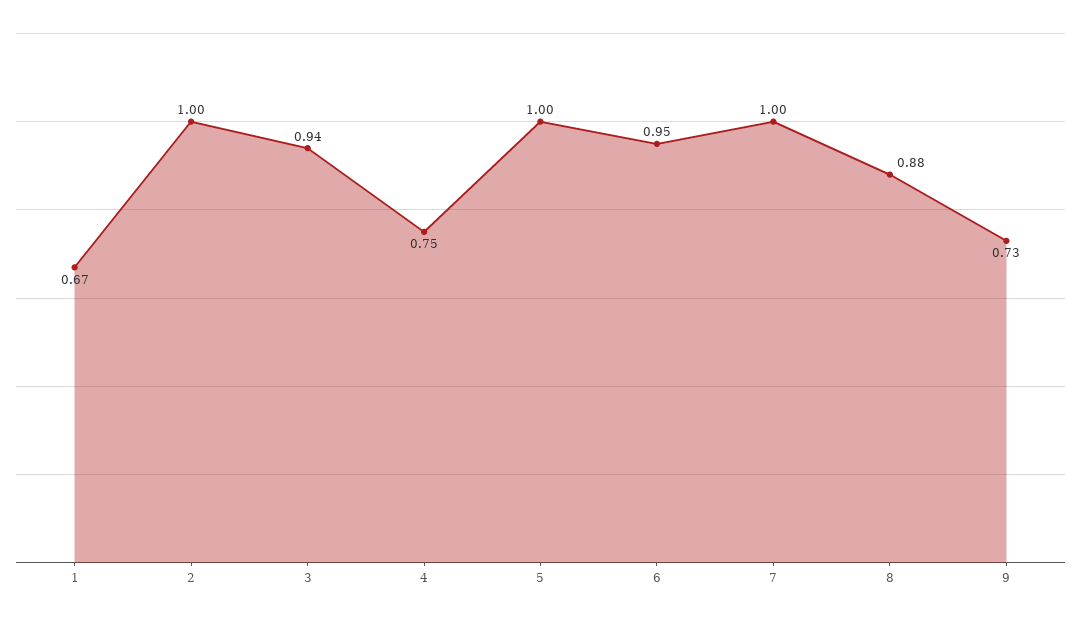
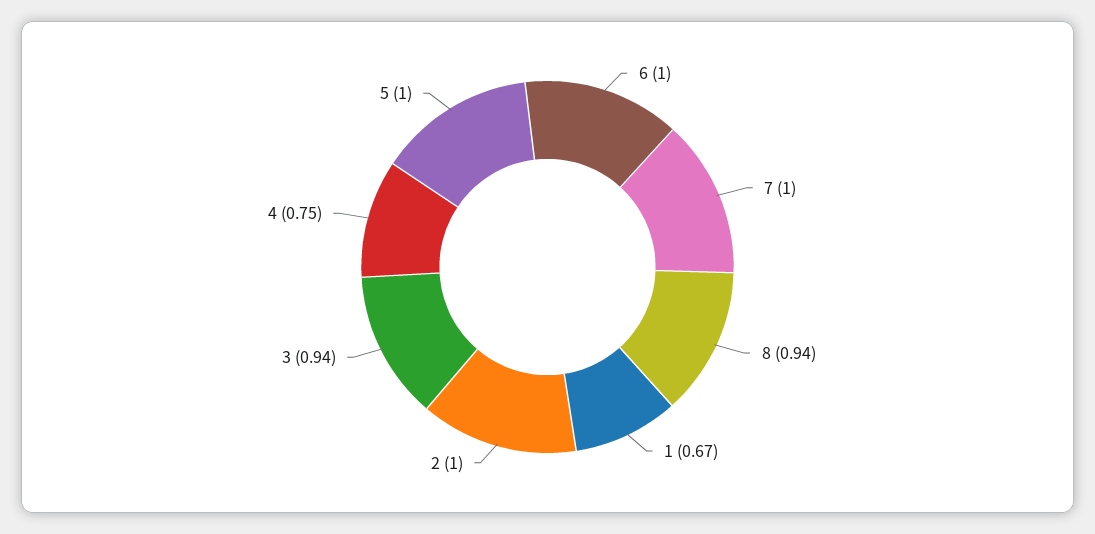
6: 0.95 -> 1
8: 0.88 -> 0.94
9: 0.73 -> none

